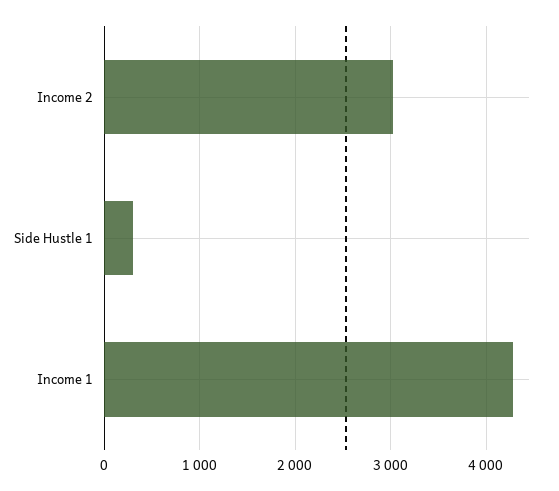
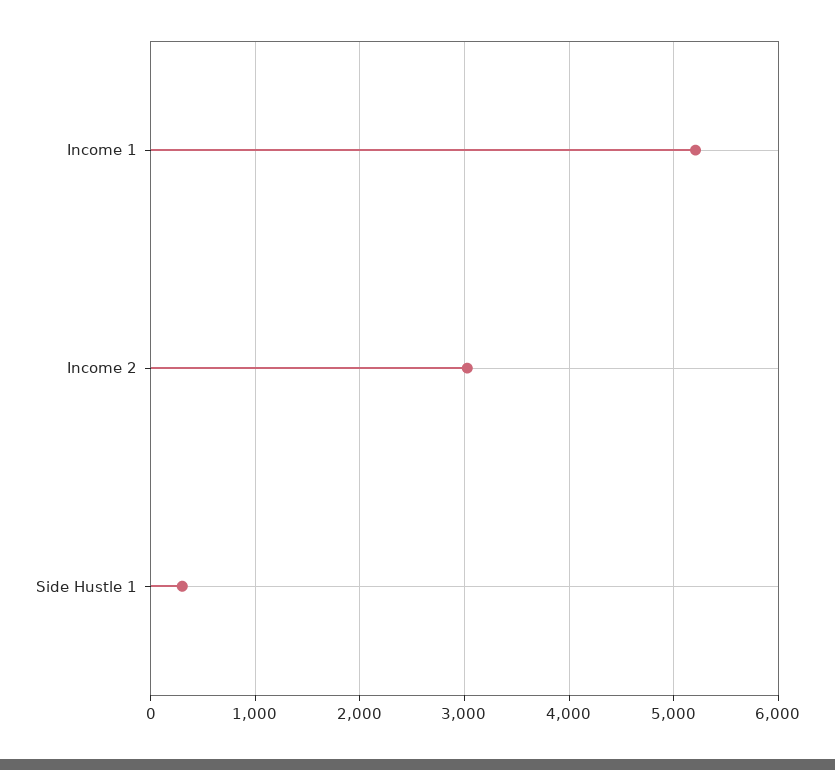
Income 1: 4300 -> 5200

